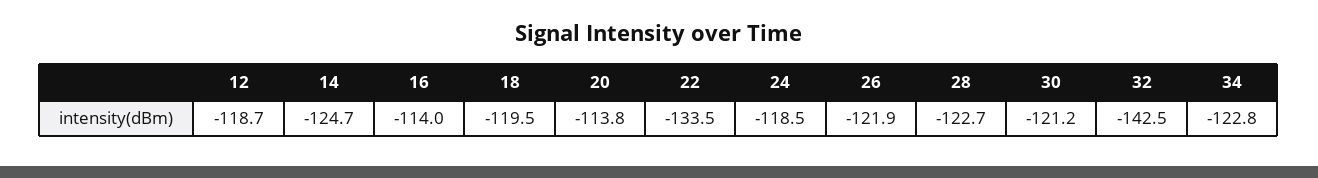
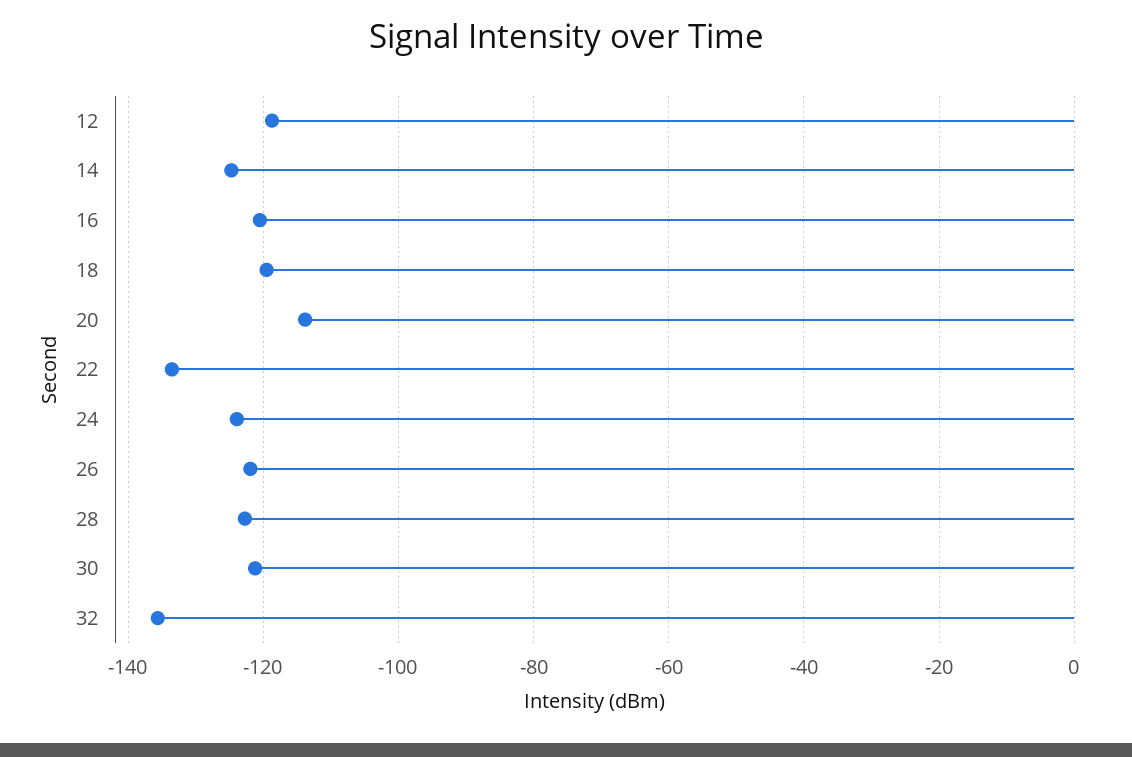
16: -114 -> -120
24: -118.5 -> -124
32: -142.5 -> -136
34: -122.8 -> none

